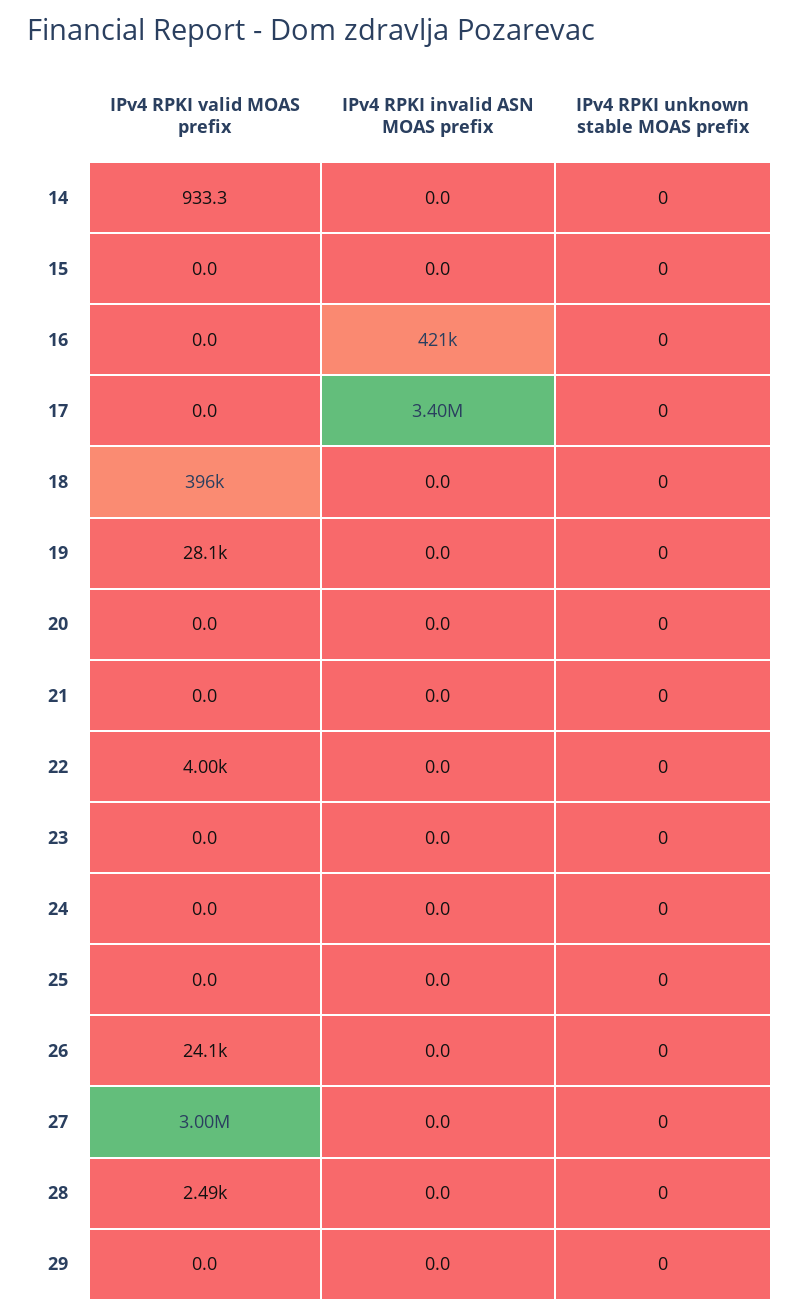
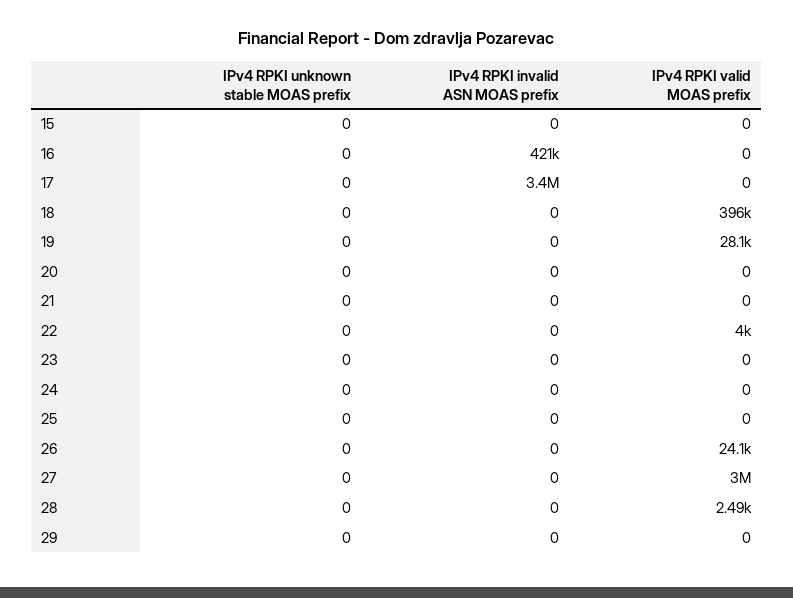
IPv4 RPKI valid MOAS prefix, 14: 933.3 -> none
IPv4 RPKI invalid ASN MOAS prefix, 14: 0 -> none
IPv4 RPKI unknown stable MOAS prefix, 14: 0 -> none

